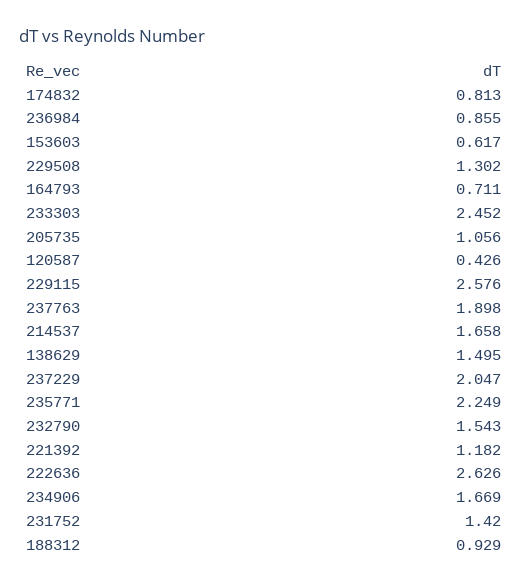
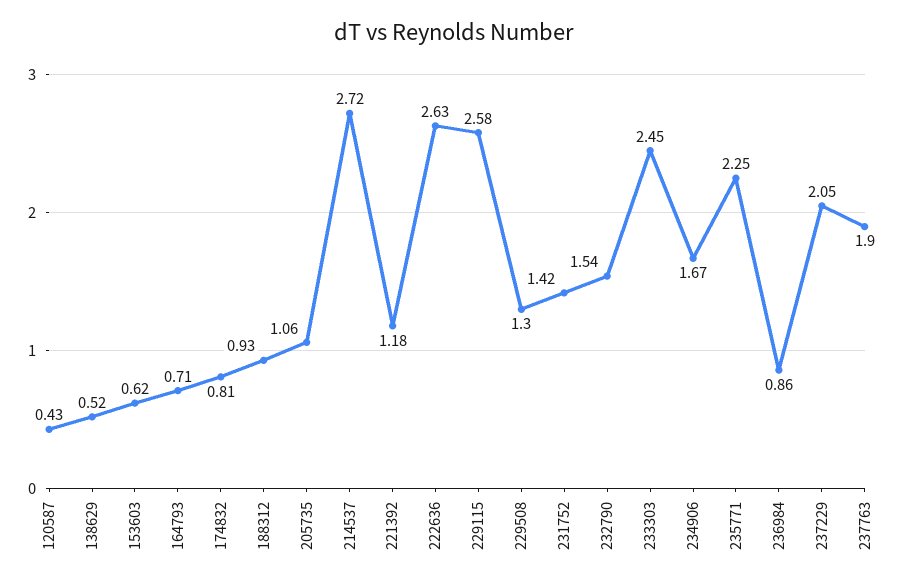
214537: 1.658 -> 2.72
138629: 1.495 -> 0.52

